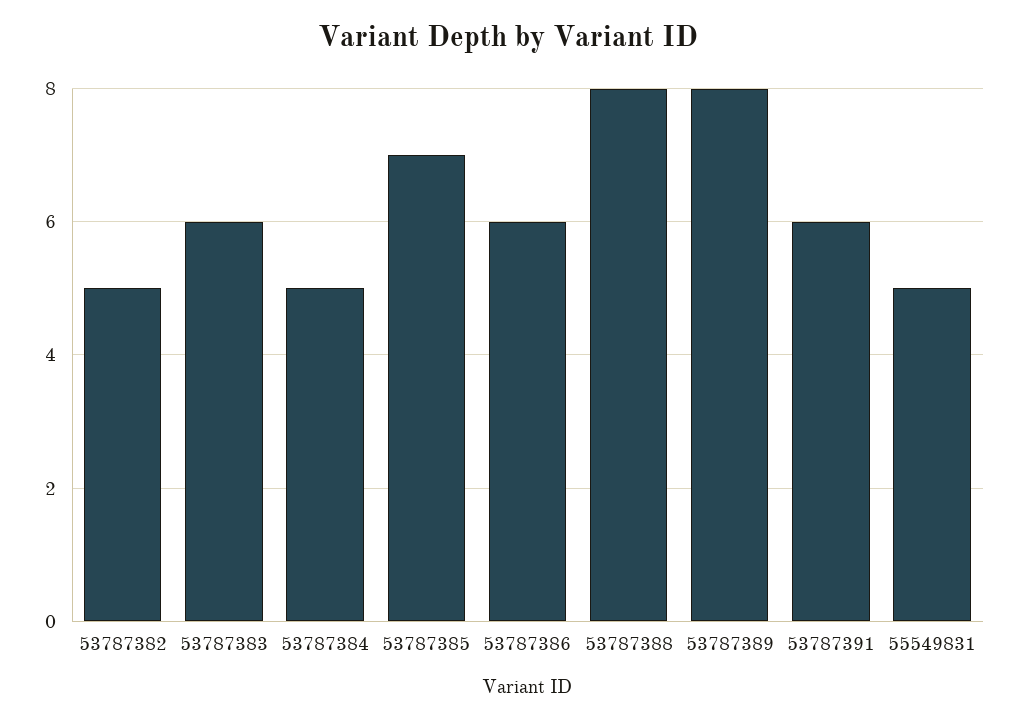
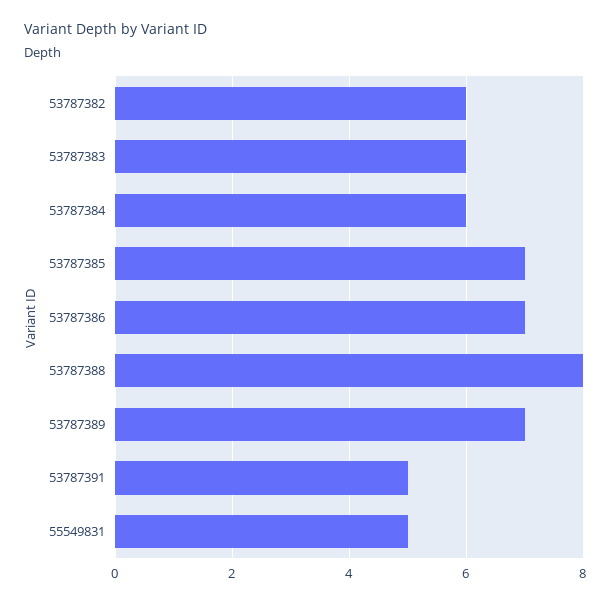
53787382: 5 -> 6
53787384: 5 -> 6
53787386: 6 -> 7
53787389: 8 -> 7
53787391: 6 -> 5

